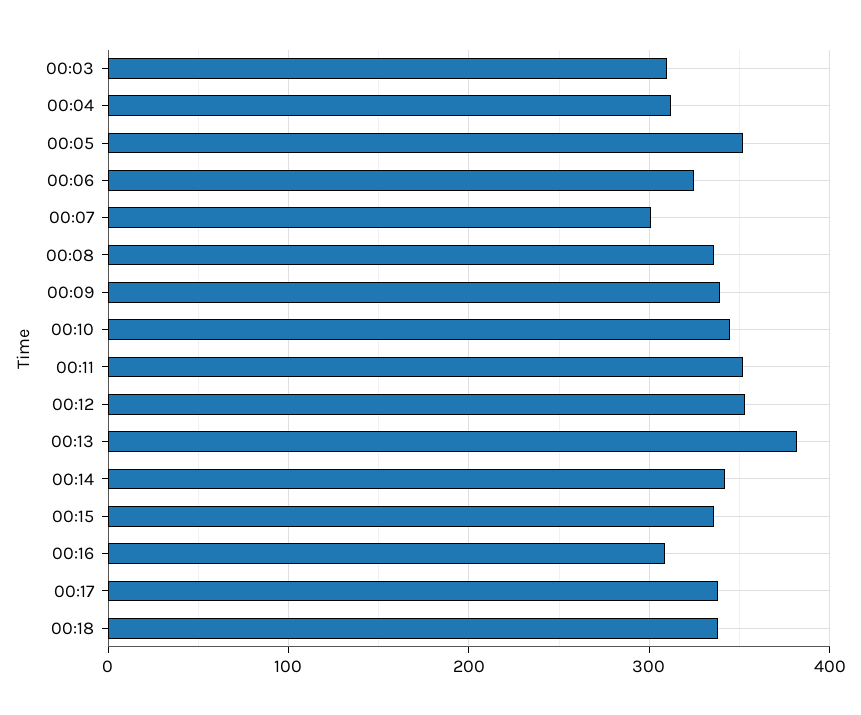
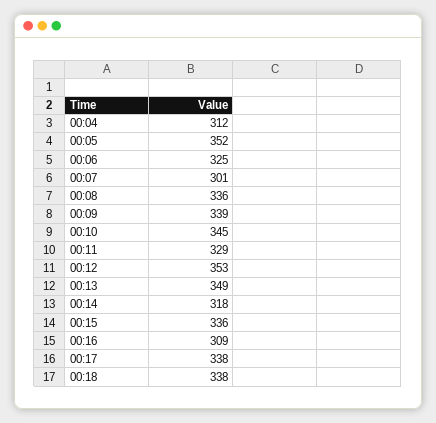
00:03: 310 -> none
00:11: 350 -> 329
00:13: 380 -> 349
00:14: 340 -> 318

